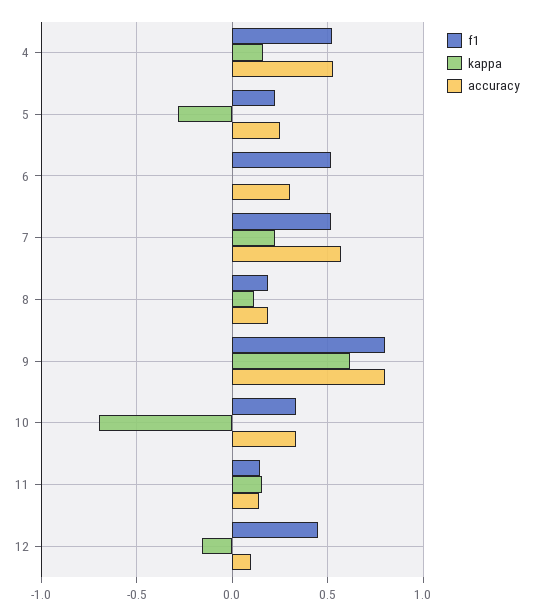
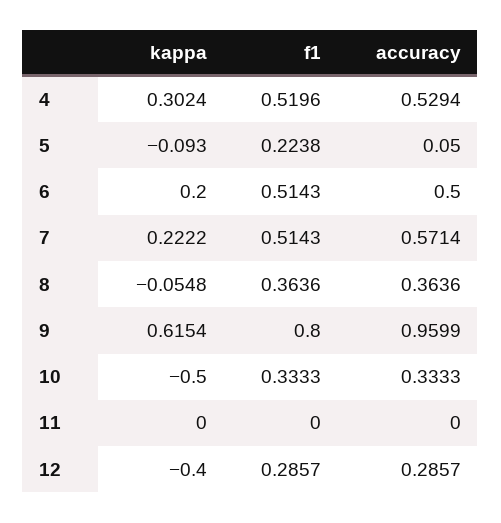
kappa, 4: 0.15 -> 0.3024
kappa, 5: -0.3 -> -0.093
accuracy, 5: 0.25 -> 0.05
kappa, 6: 0 -> 0.2
accuracy, 6: 0.3 -> 0.5
f1, 8: 0.2 -> 0.3636
kappa, 8: 0.1 -> -0.0548
accuracy, 8: 0.2 -> 0.3636
accuracy, 9: 0.8 -> 0.9599
kappa, 10: -0.7 -> -0.5
f1, 11: 0.15 -> 0
kappa, 11: 0.15 -> 0
accuracy, 11: 0.15 -> 0
f1, 12: 0.45 -> 0.2857
kappa, 12: -0.15 -> -0.4
accuracy, 12: 0.1 -> 0.2857

